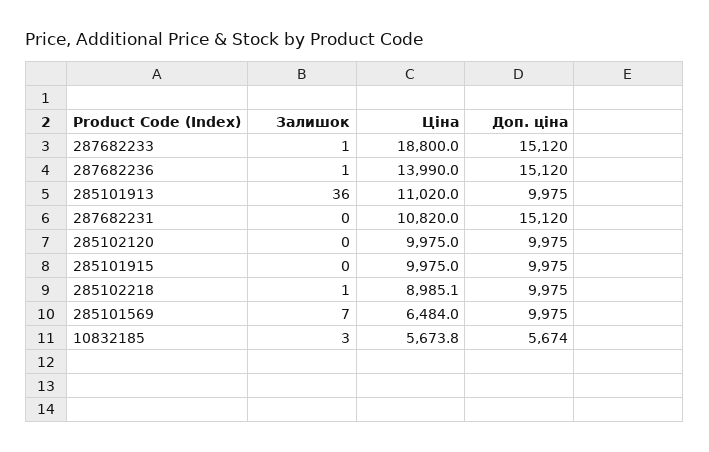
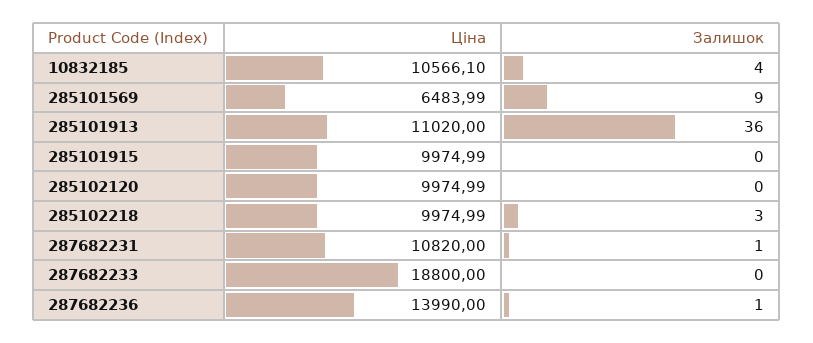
Залишок, 287682233: 1 -> 0
Доп. ціна, 287682233: 15120 -> none
Доп. ціна, 287682236: 15120 -> none
Доп. ціна, 285101913: 9975 -> none
Залишок, 287682231: 0 -> 1
Доп. ціна, 287682231: 15120 -> none
Доп. ціна, 285102120: 9975 -> none
Доп. ціна, 285101915: 9975 -> none
Залишок, 285102218: 1 -> 3
Ціна, 285102218: 8985.1 -> 9974.99
Доп. ціна, 285102218: 9975 -> none
Залишок, 285101569: 7 -> 9
Доп. ціна, 285101569: 9975 -> none
Залишок, 10832185: 3 -> 4
Ціна, 10832185: 5673.8 -> 10566.1
Доп. ціна, 10832185: 5674 -> none

